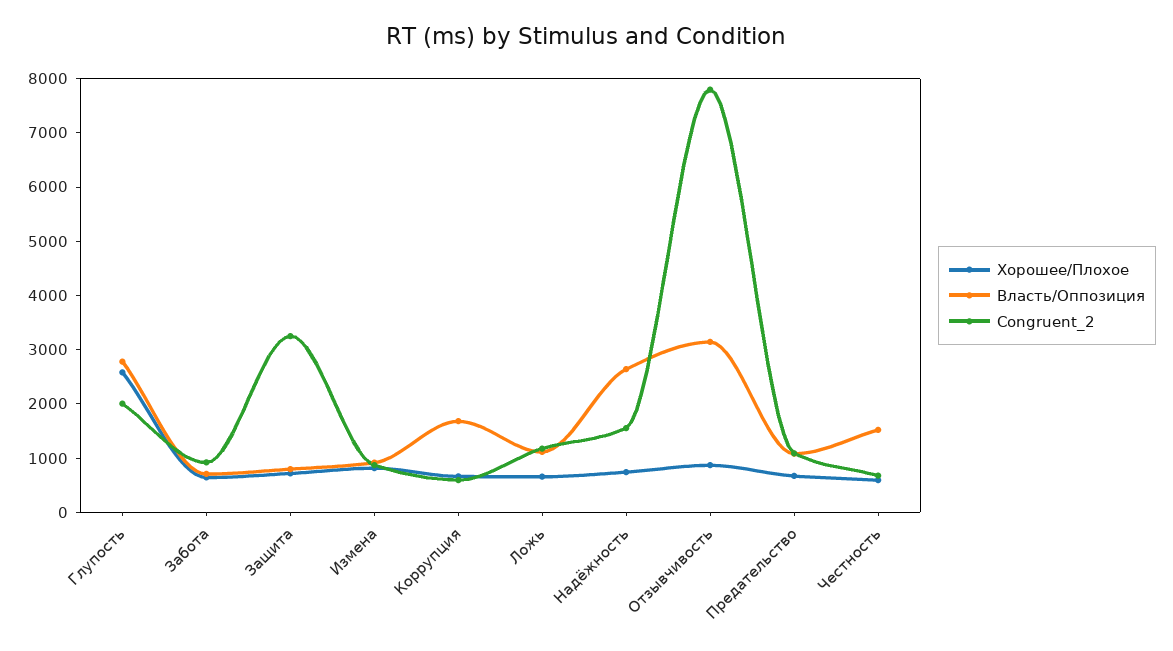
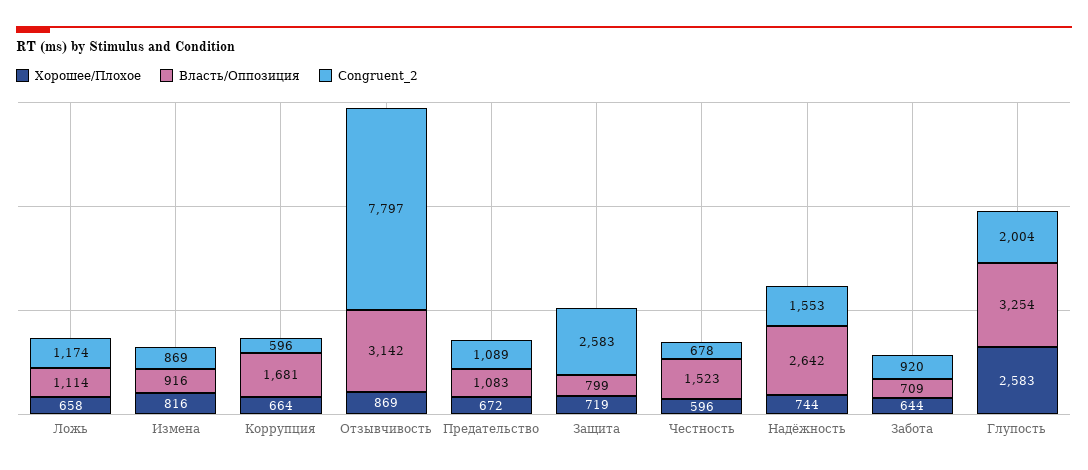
Власть/Оппозиция, Глупость: 2800 -> 3254
Congruent_2, Защита: 3200 -> 2583

